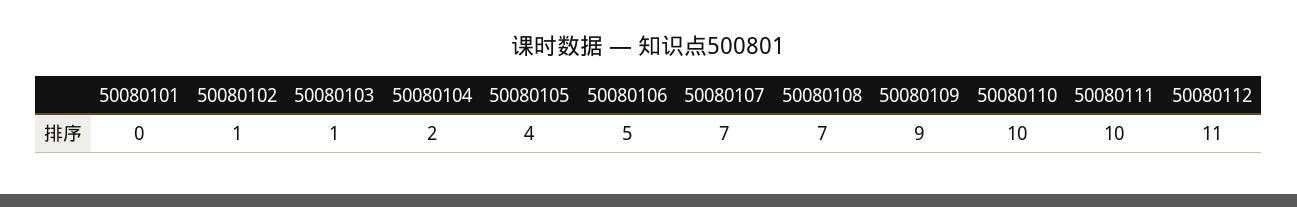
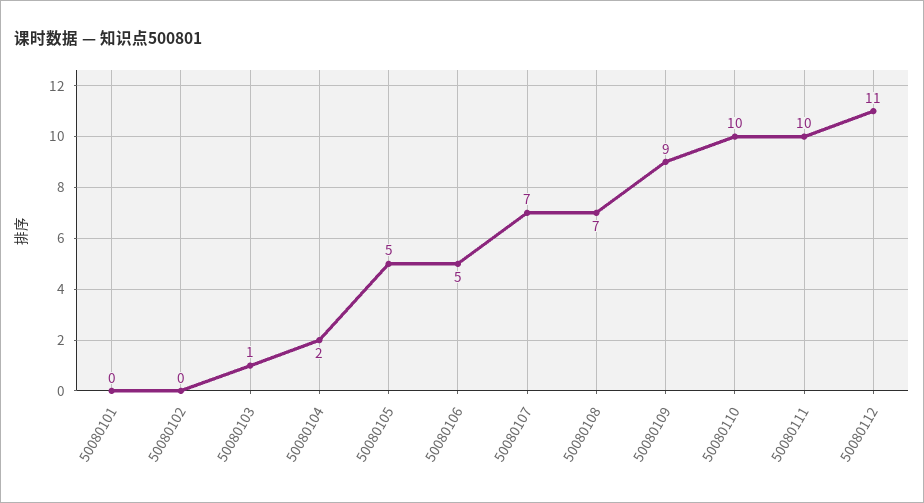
50080102: 1 -> 0
50080105: 4 -> 5

